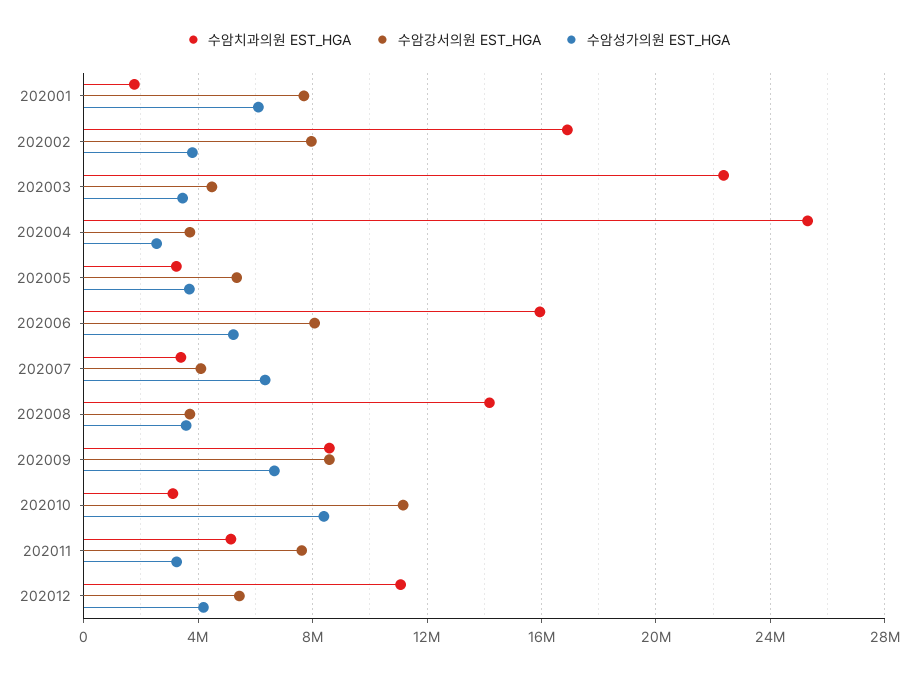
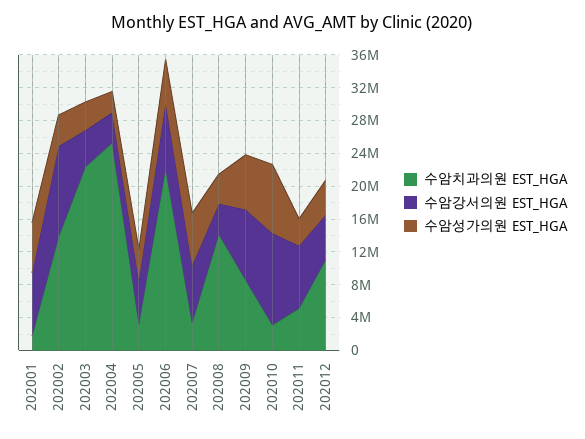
수암치과의원 EST_HGA, 202002: 17000000 -> 14000000
수암강서의원 EST_HGA, 202002: 8000000 -> 11000000
수암치과의원 EST_HGA, 202006: 16000000 -> 22000000
수암강서의원 EST_HGA, 202007: 4000000 -> 7000000

